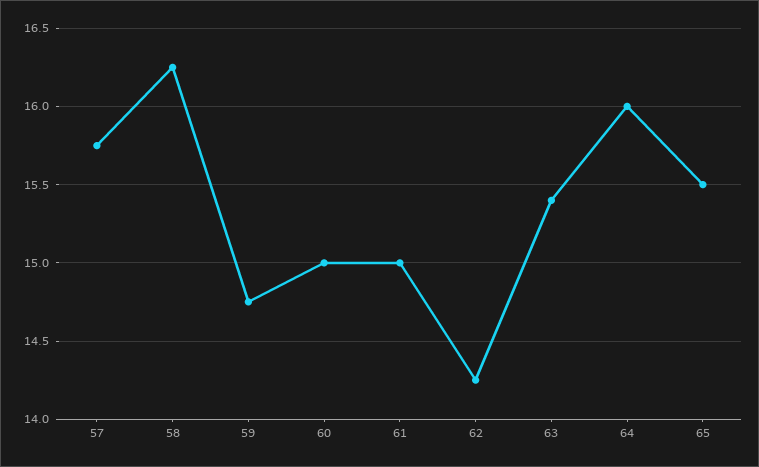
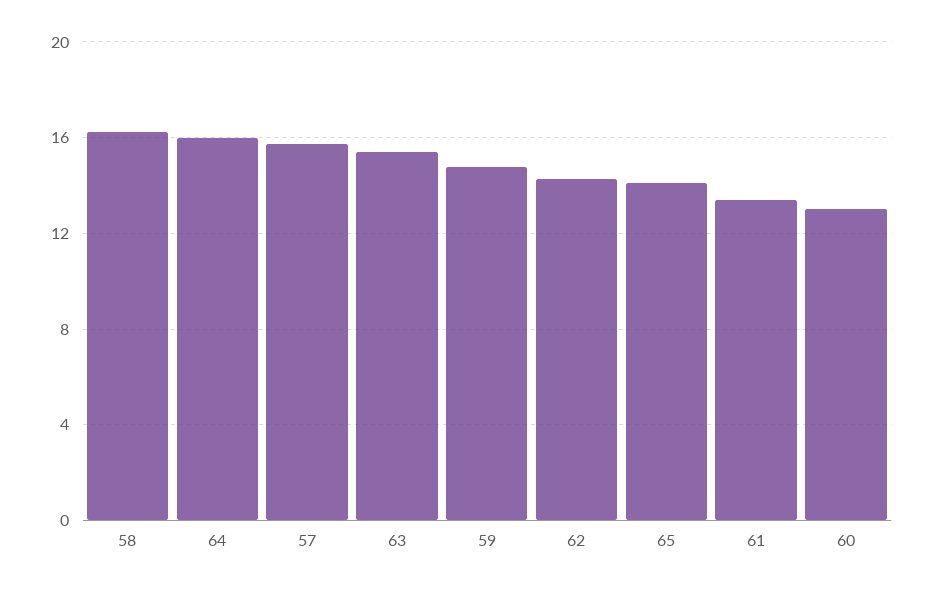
60: 15 -> 13
61: 15 -> 13.5
65: 15.5 -> 14

